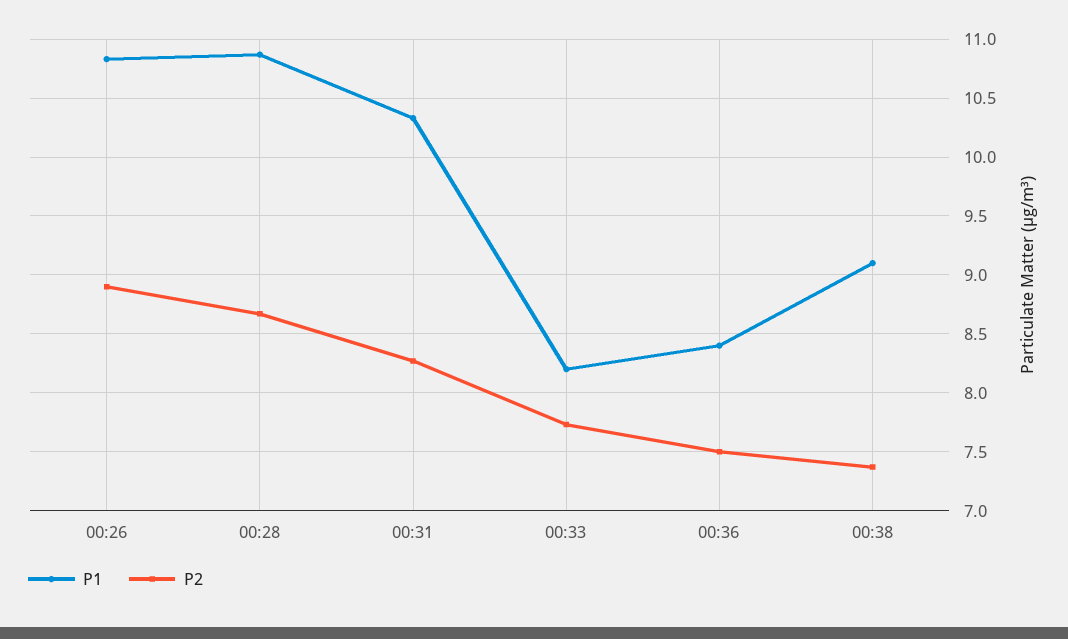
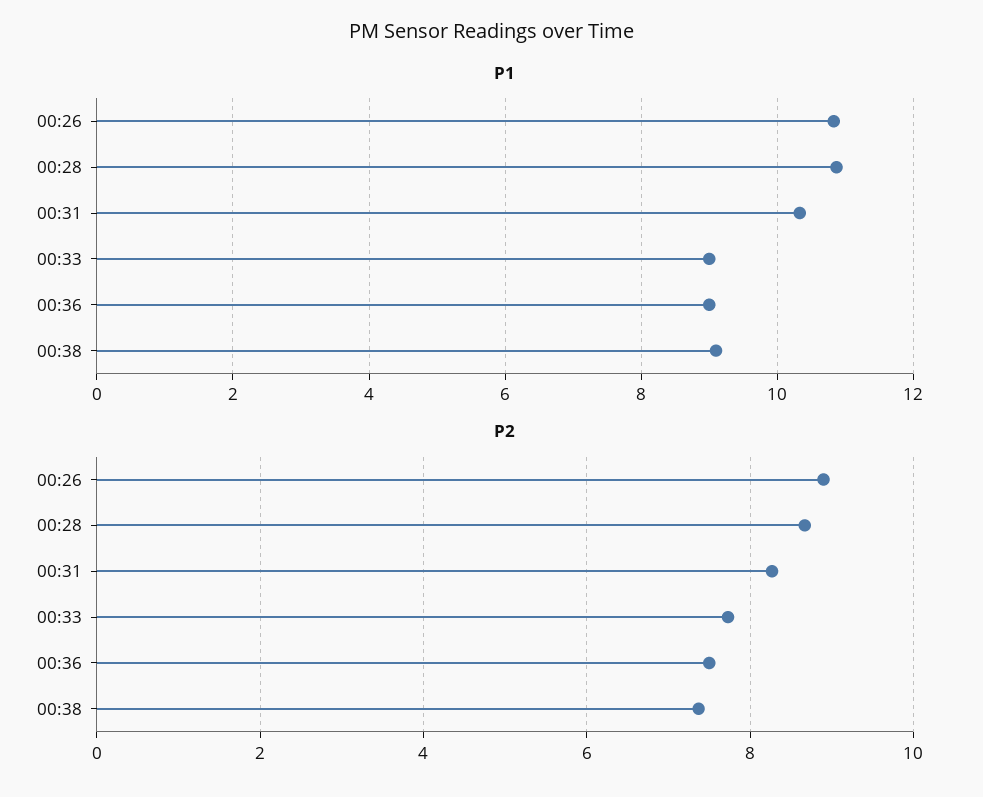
P1, 00:33: 8.2 -> 9
P1, 00:36: 8.4 -> 9

